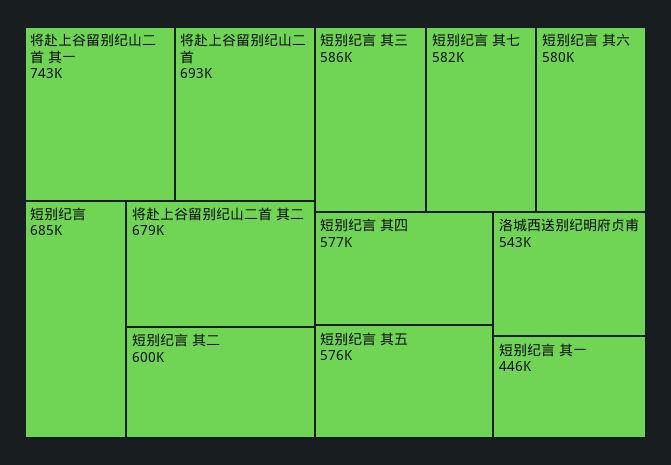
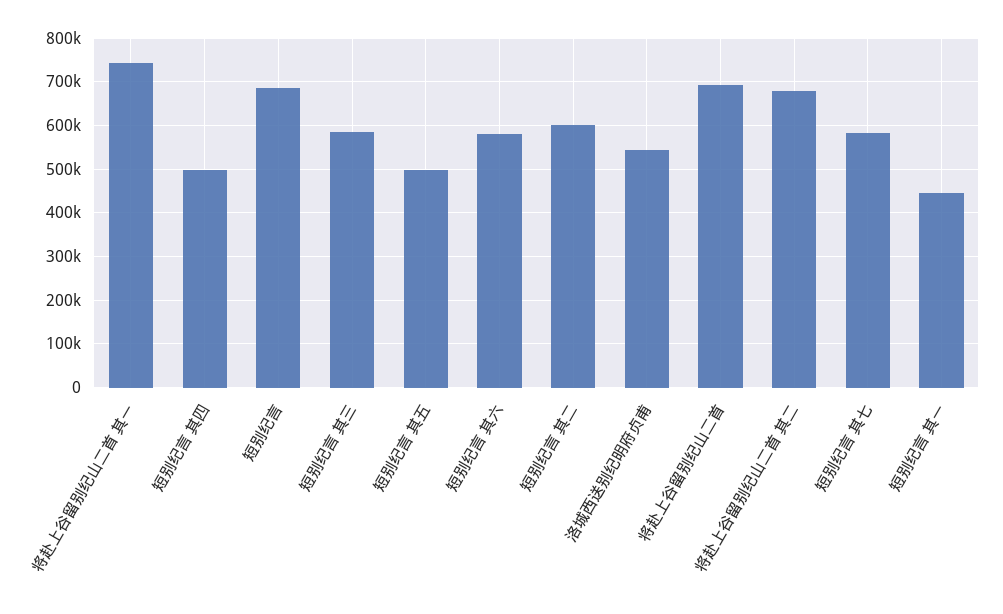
短别纪言 其四: 577000 -> 500000
短别纪言 其五: 576000 -> 500000

